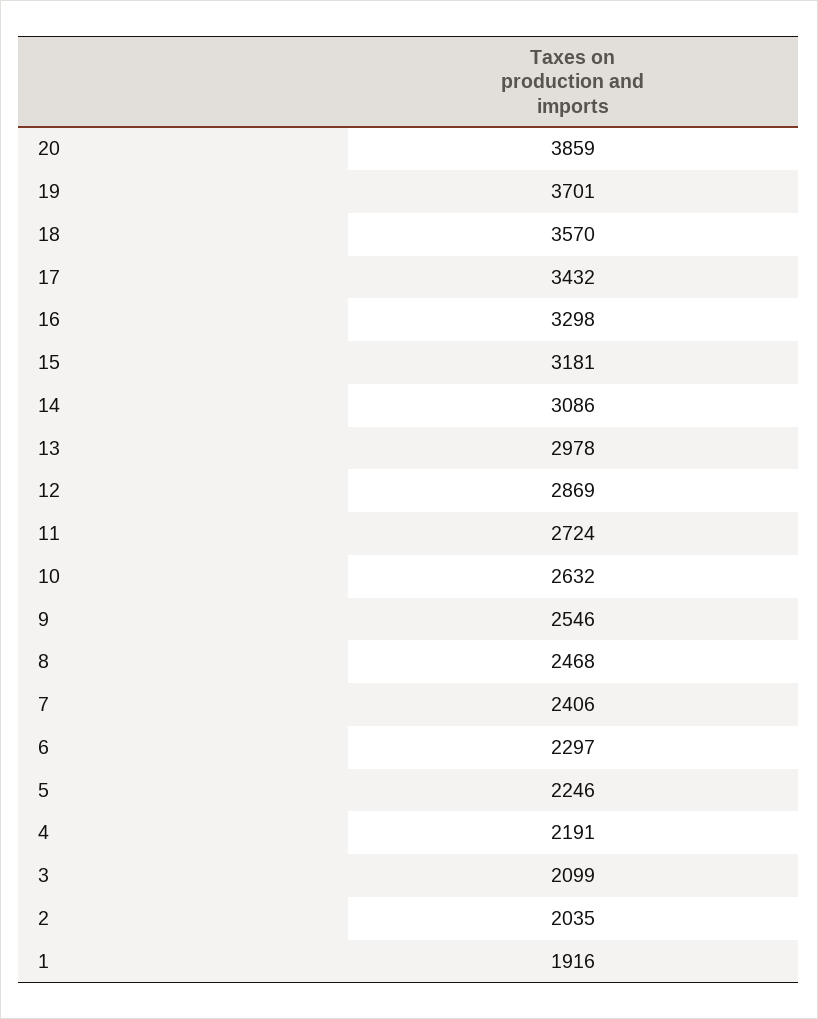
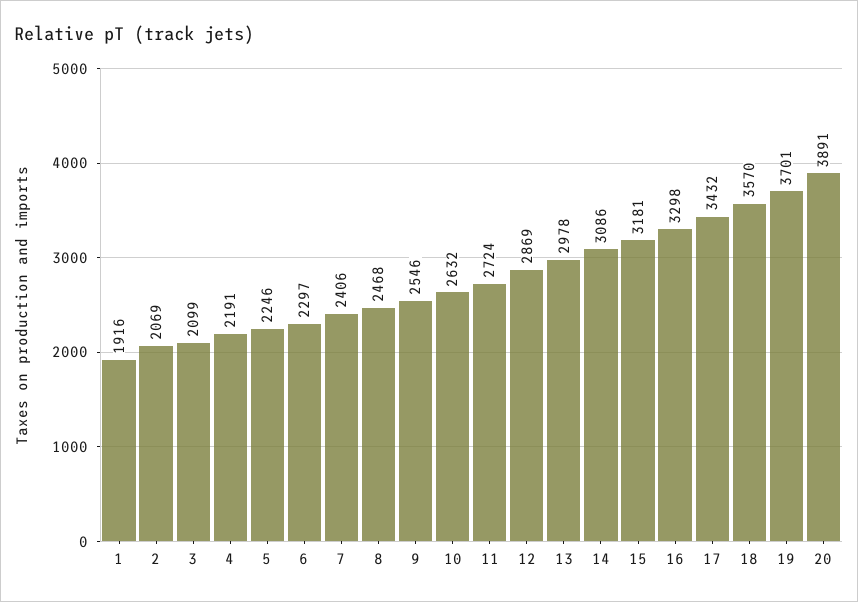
20: 3859 -> 3891
2: 2035 -> 2069

